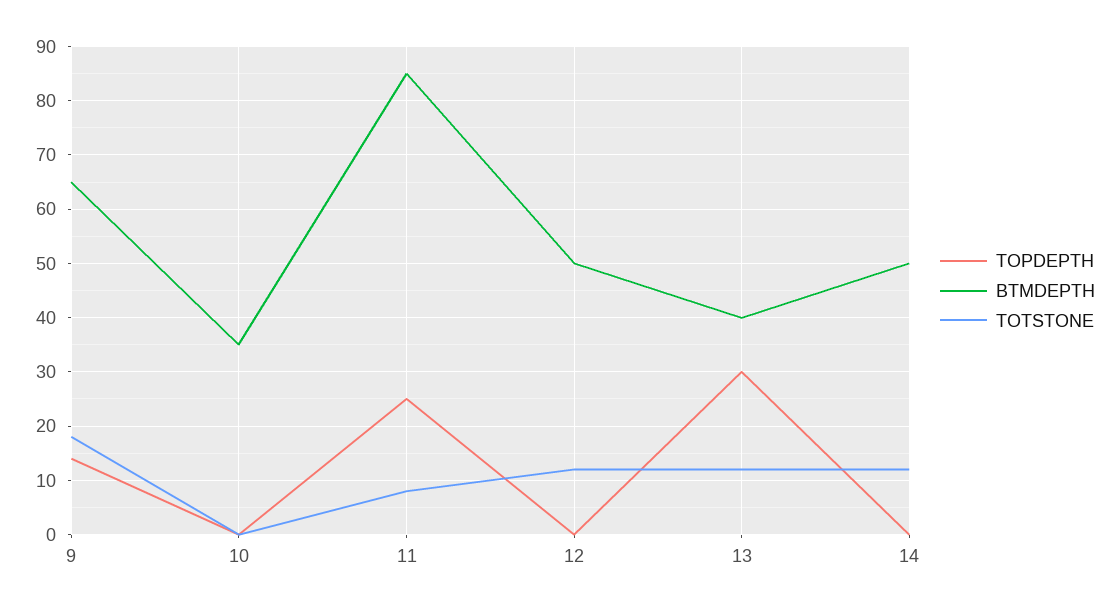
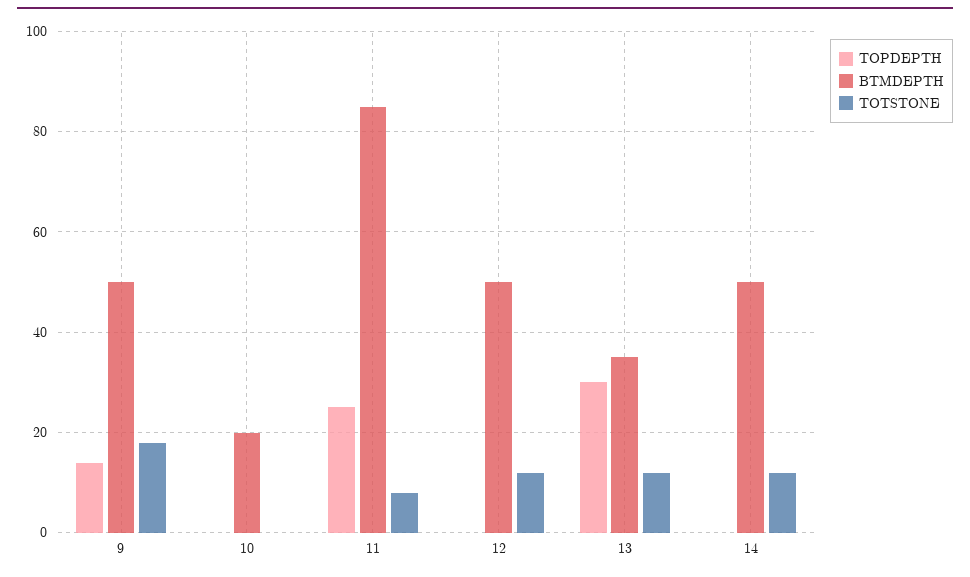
BTMDEPTH, 9: 65 -> 50
BTMDEPTH, 10: 35 -> 20
BTMDEPTH, 13: 40 -> 35

